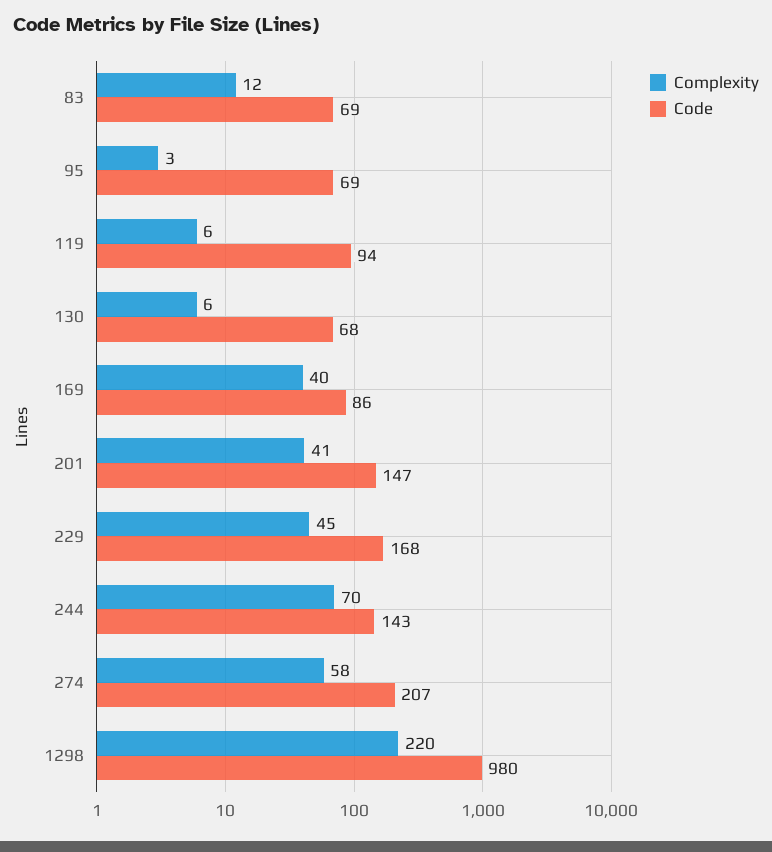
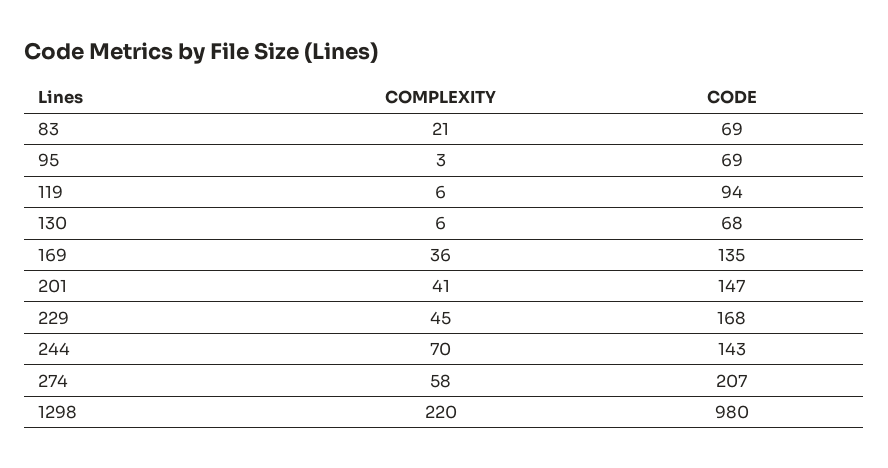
Complexity, 83: 12 -> 21
Complexity, 169: 40 -> 36
Code, 169: 86 -> 135

